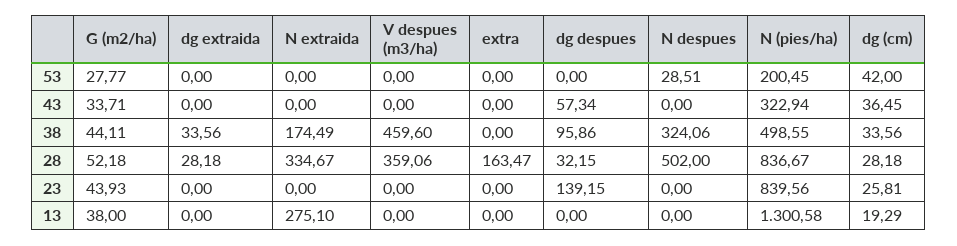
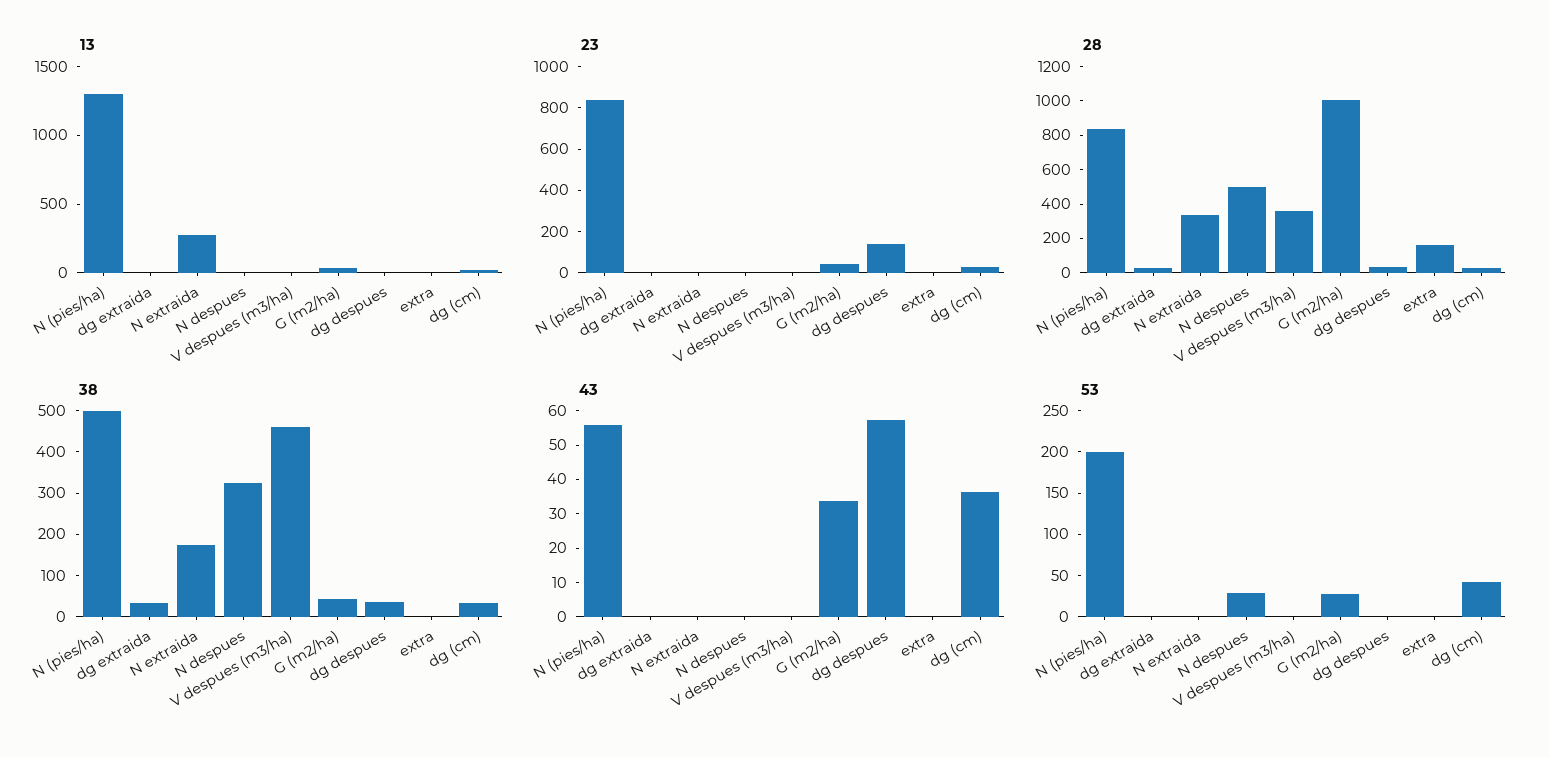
43, N (pies/ha): 322.94 -> 55
38, dg despues: 95.86 -> 40
28, G (m2/ha): 52.18 -> 1000

